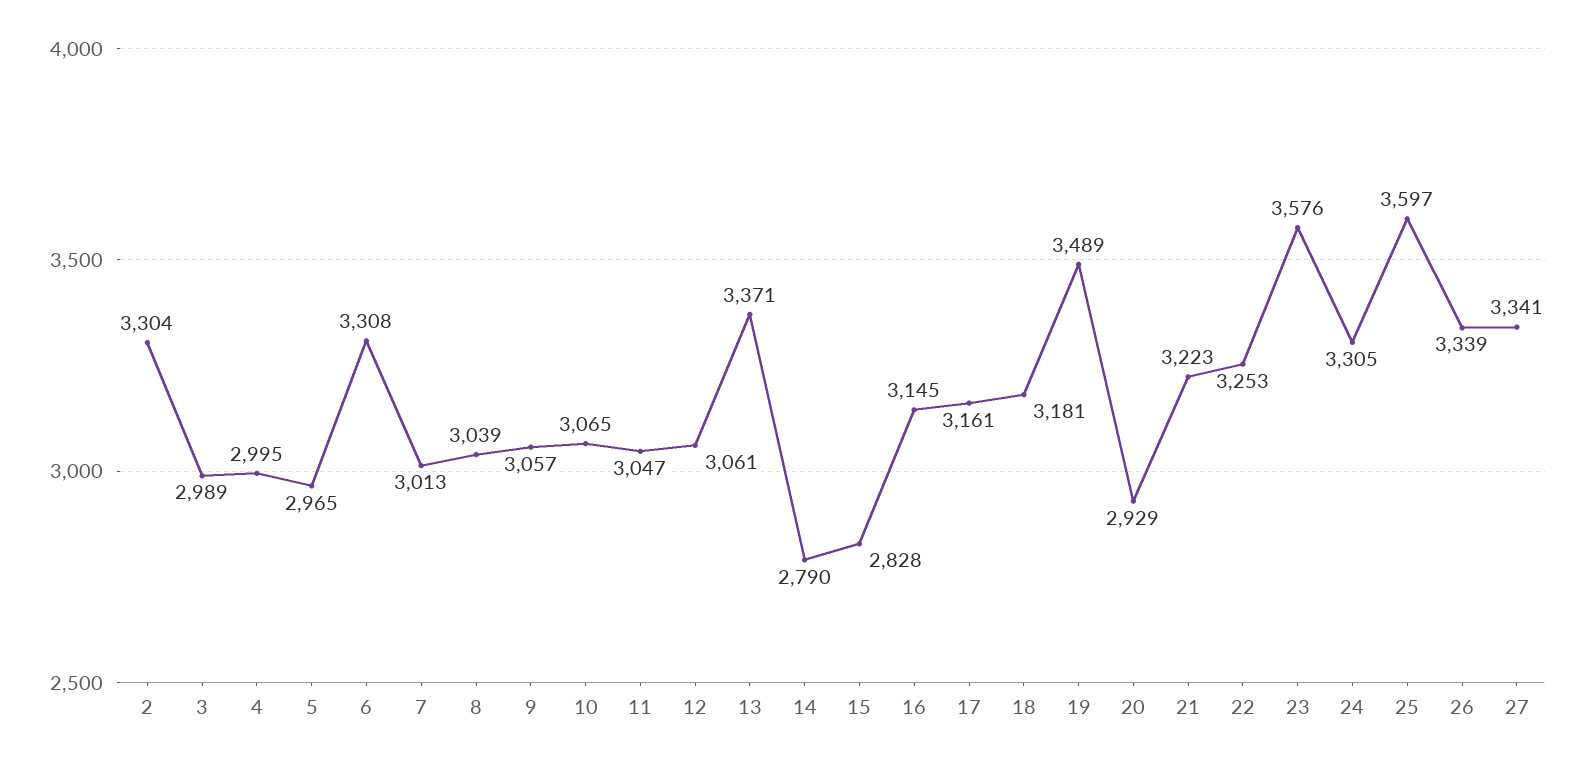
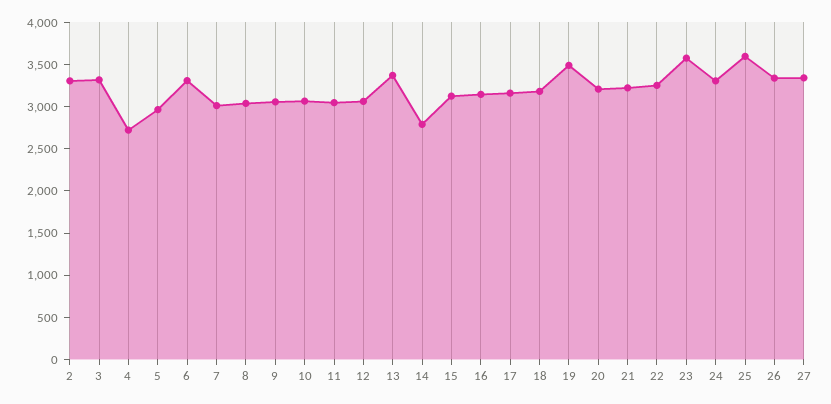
3: 2989 -> 3300
4: 2995 -> 2700
15: 2828 -> 3100
20: 2929 -> 3200

